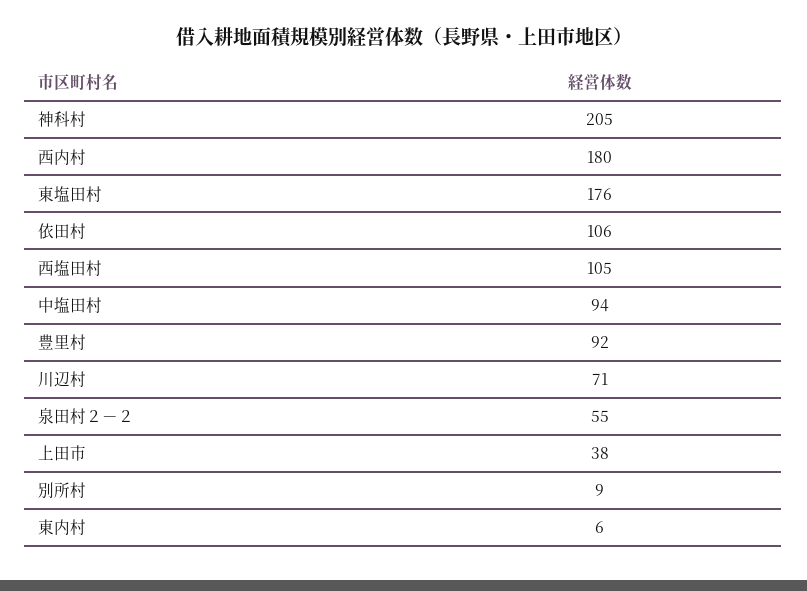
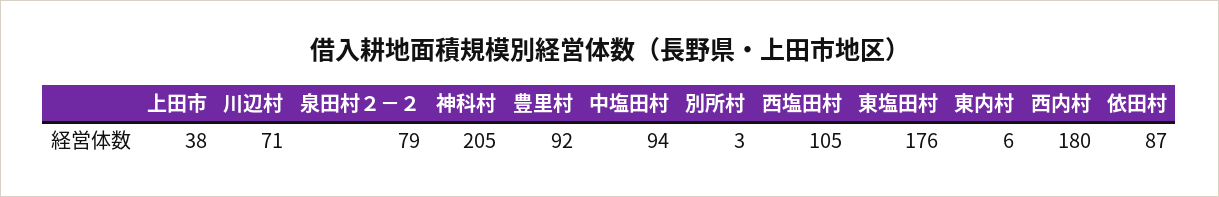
依田村: 106 -> 87
泉田村２－２: 55 -> 79
別所村: 9 -> 3

